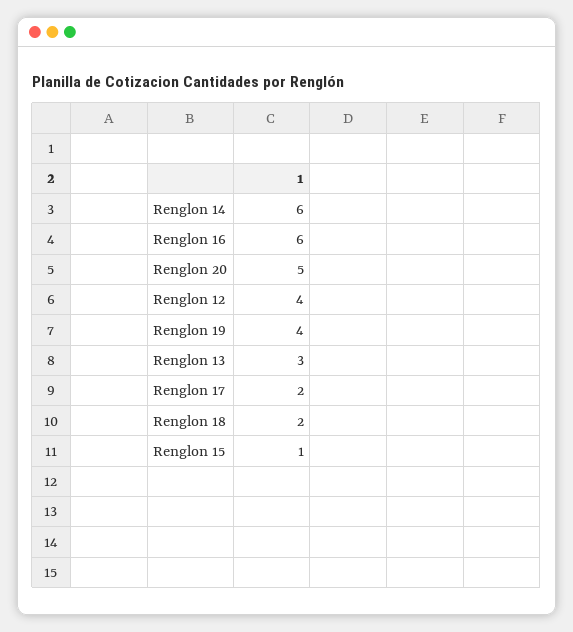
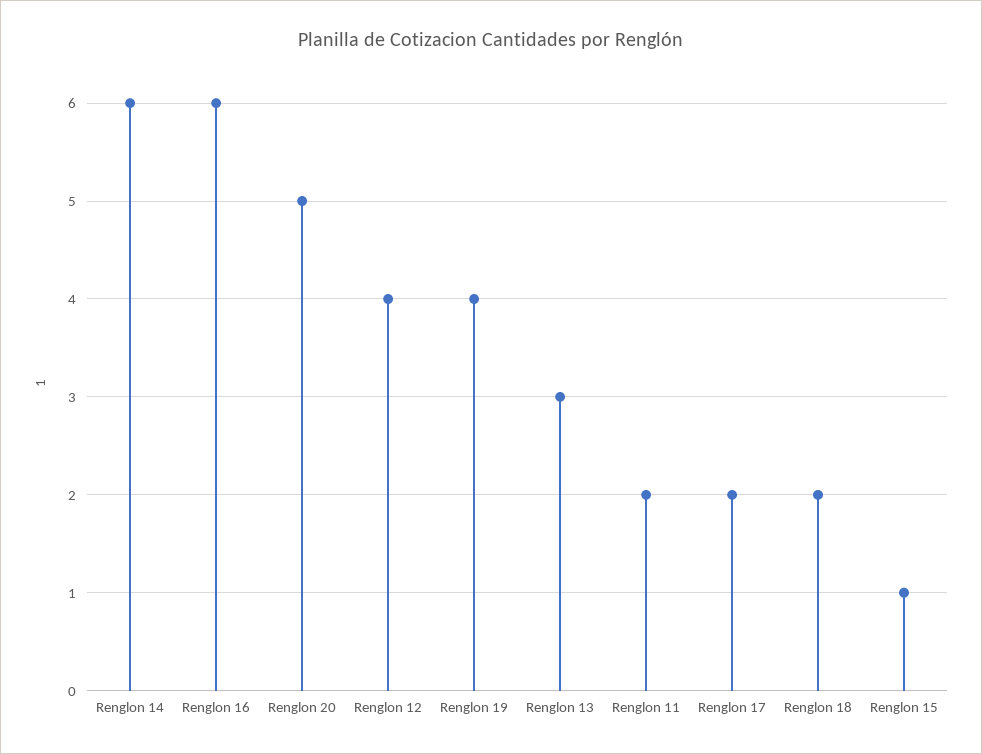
Renglon 11: none -> 2

